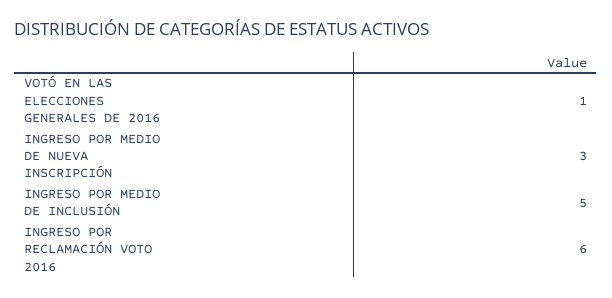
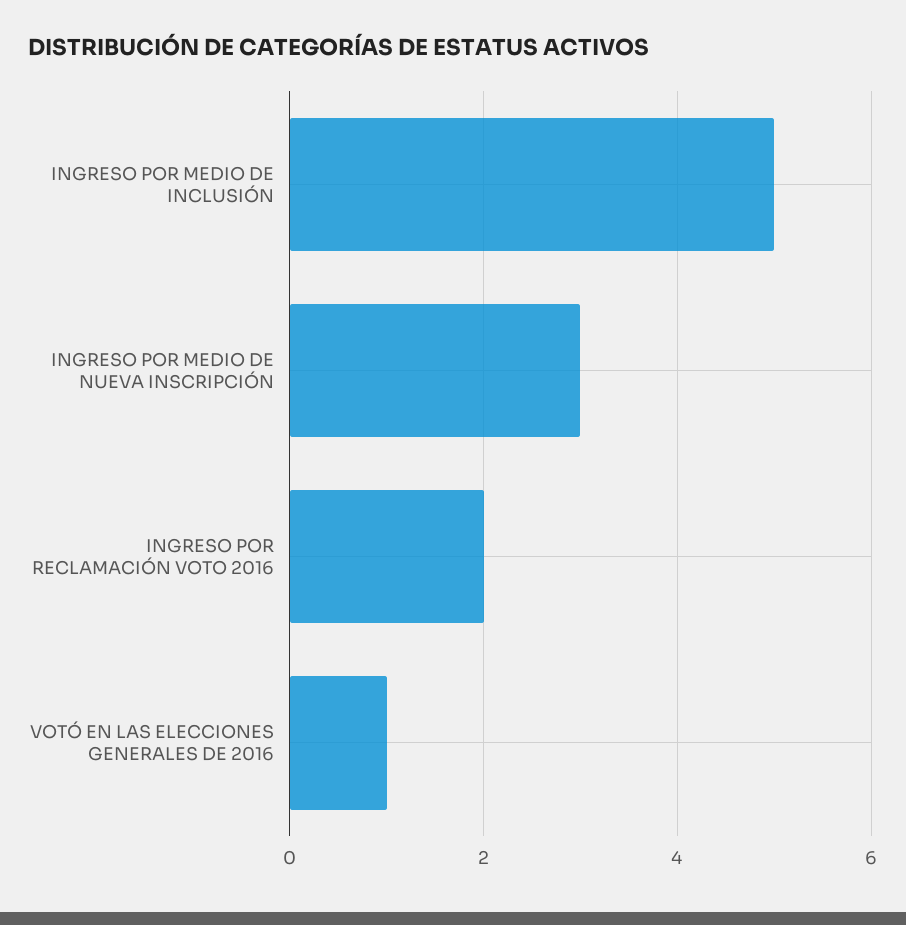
INGRESO POR RECLAMACIÓN VOTO 2016: 6 -> 2

